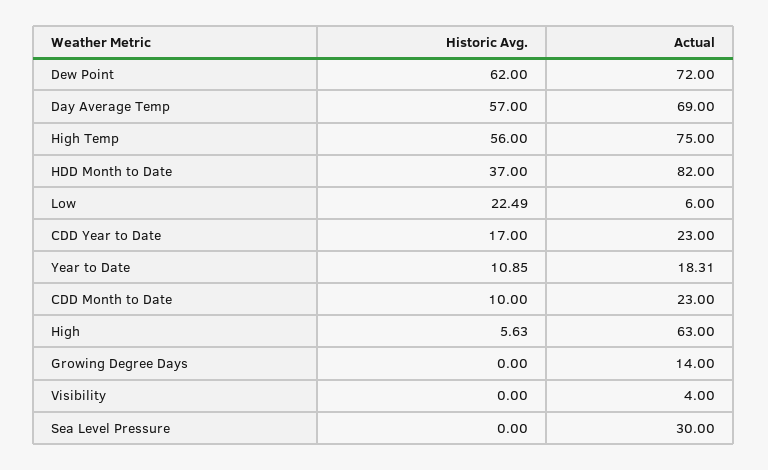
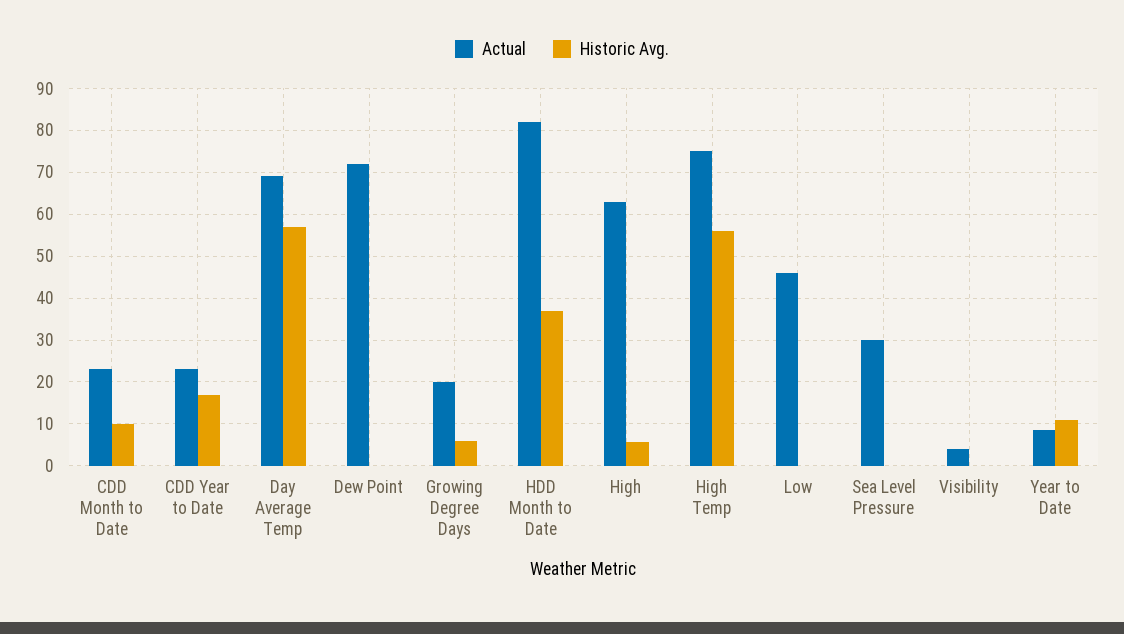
Historic Avg., Dew Point: 62 -> 0
Historic Avg., Low: 22.49 -> 0
Actual, Low: 6 -> 46
Actual, Year to Date: 18.31 -> 8
Historic Avg., Growing Degree Days: 0 -> 6
Actual, Growing Degree Days: 14 -> 20

